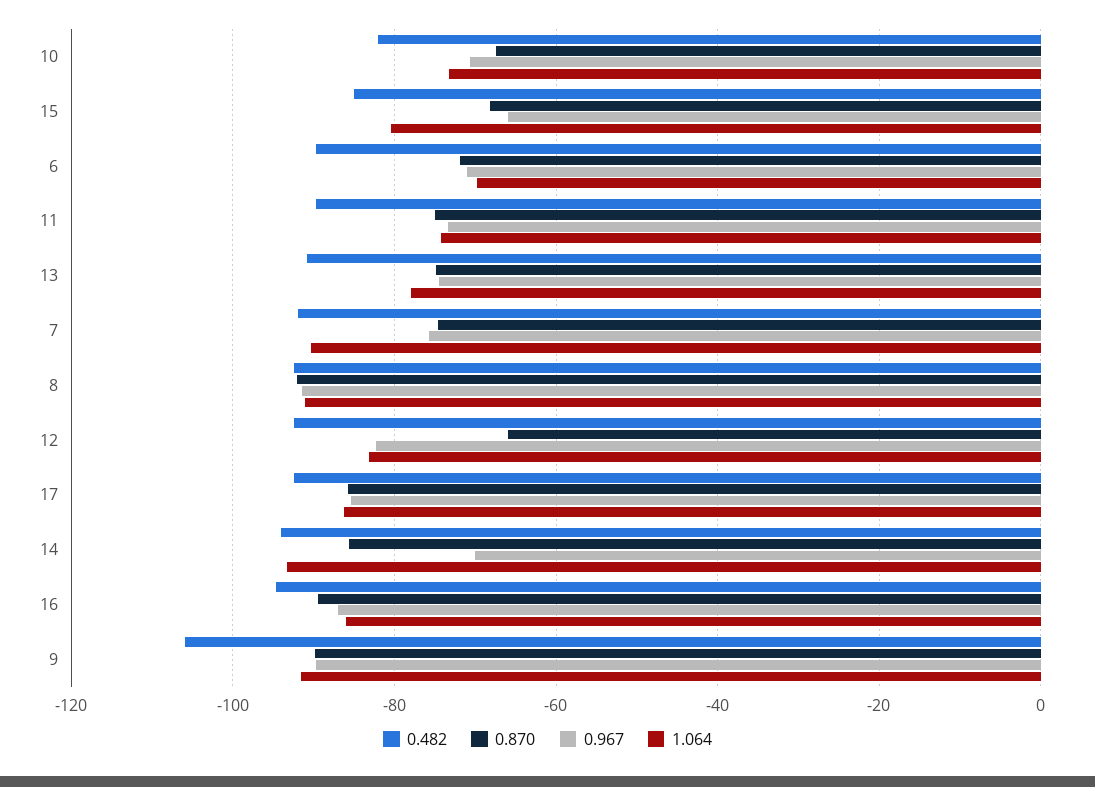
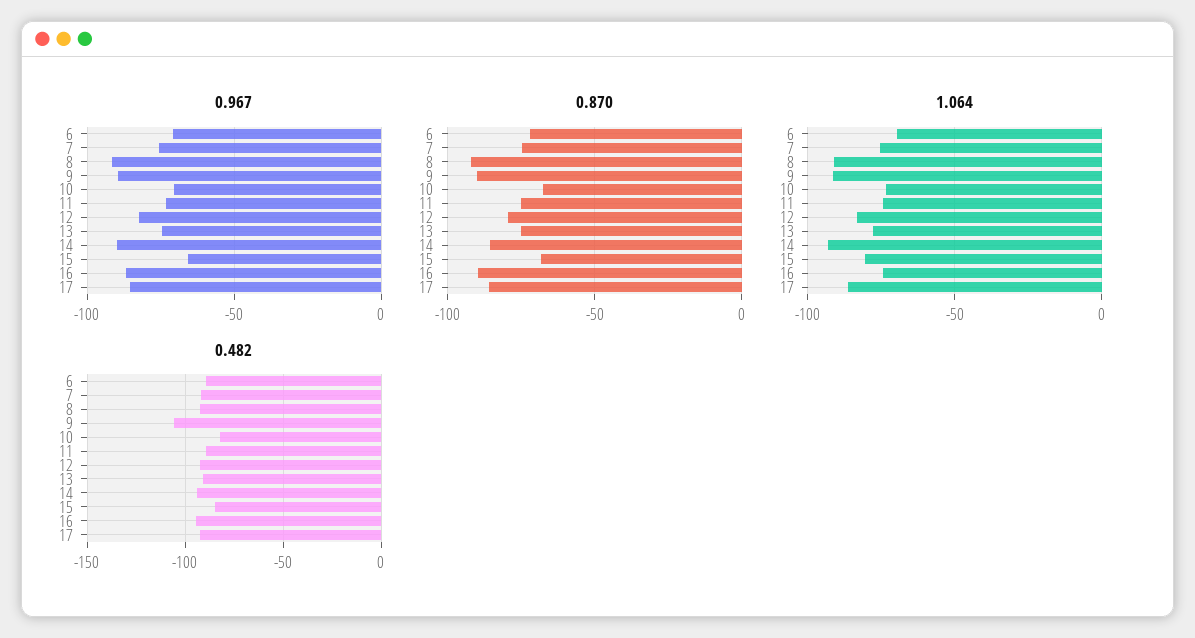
1.064, 7: -90 -> -75
0.870, 12: -66 -> -80
0.967, 14: -70 -> -90
1.064, 16: -86 -> -75

